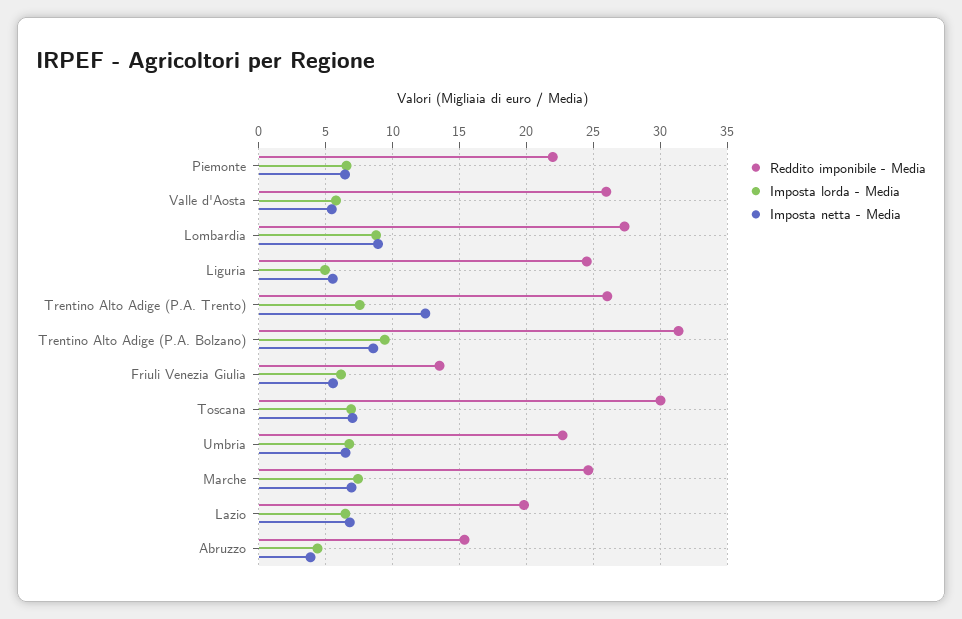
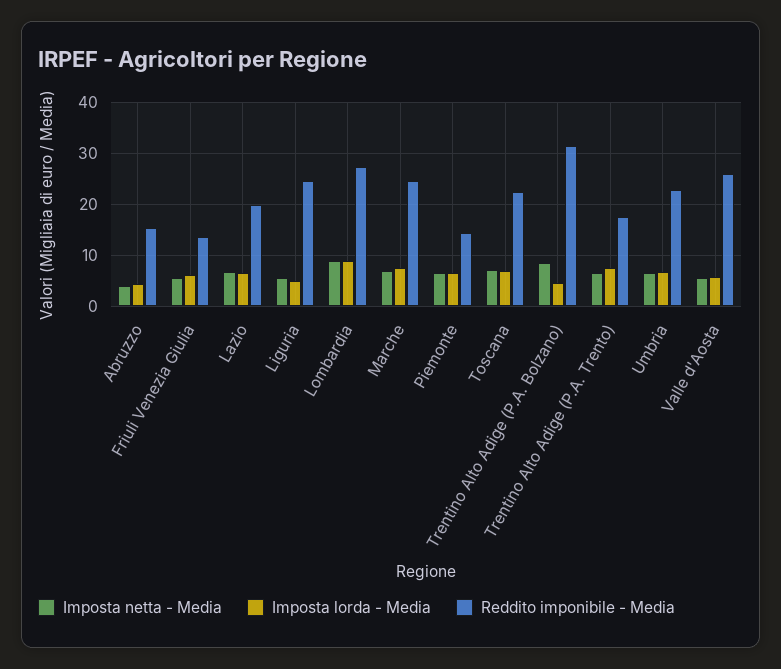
Reddito imponibile - Media, Piemonte: 22 -> 14
Reddito imponibile - Media, Trentino Alto Adige (P.A. Trento): 26 -> 18
Imposta netta - Media, Trentino Alto Adige (P.A. Trento): 12.5 -> 6
Imposta lorda - Media, Trentino Alto Adige (P.A. Bolzano): 9.5 -> 4
Reddito imponibile - Media, Toscana: 30 -> 22

